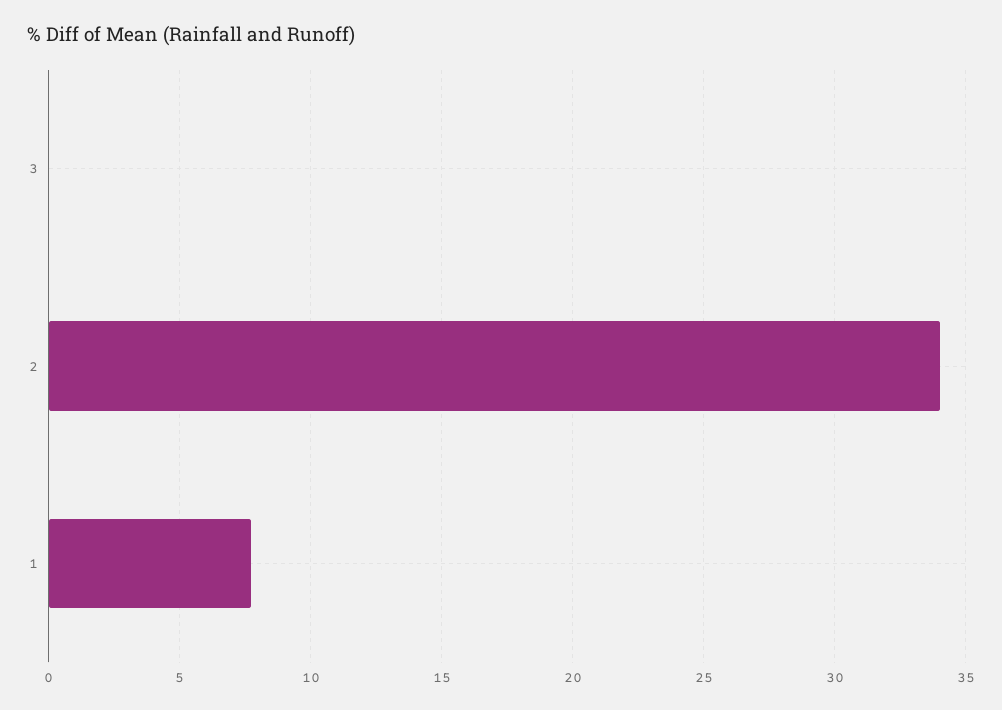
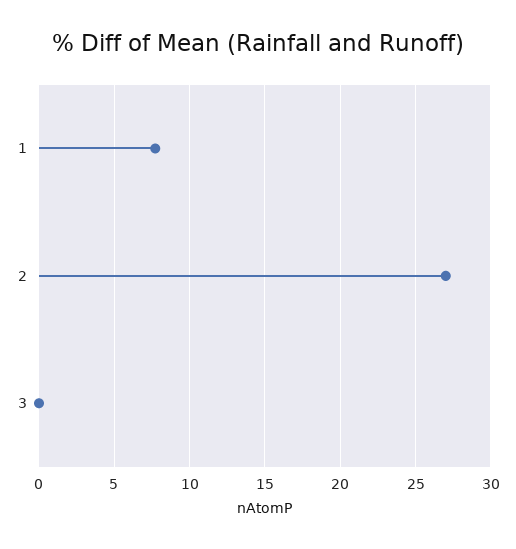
2: 34 -> 27

